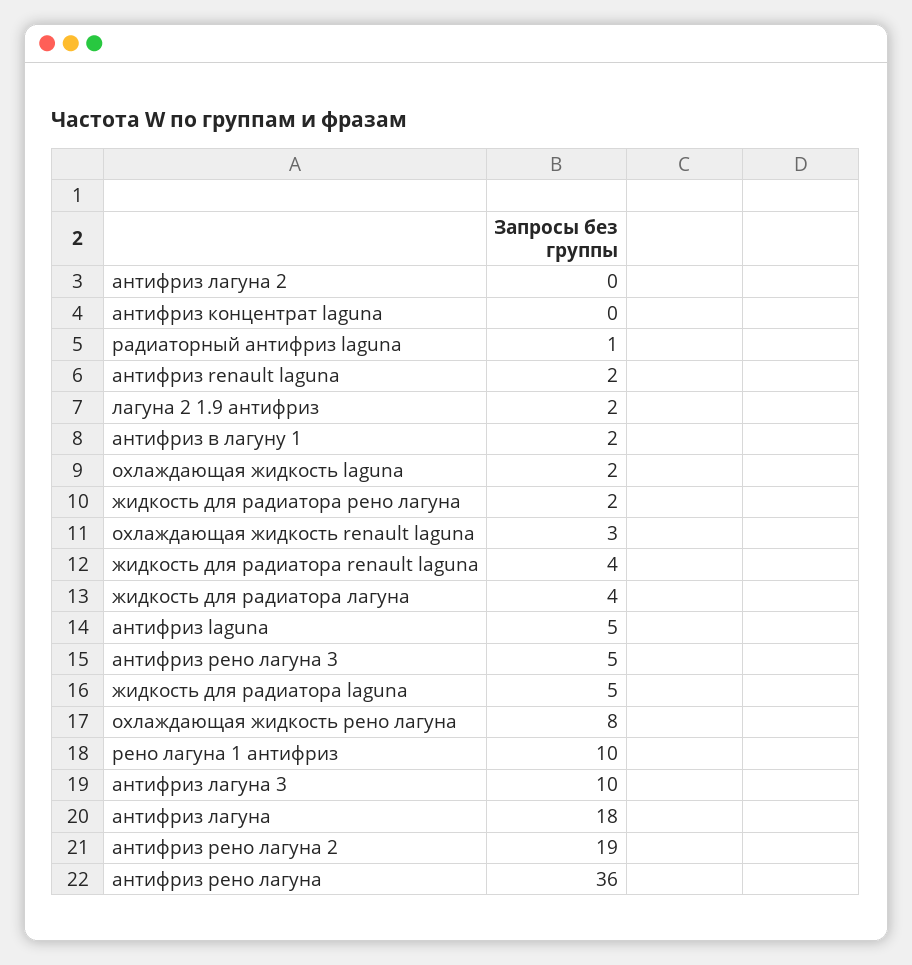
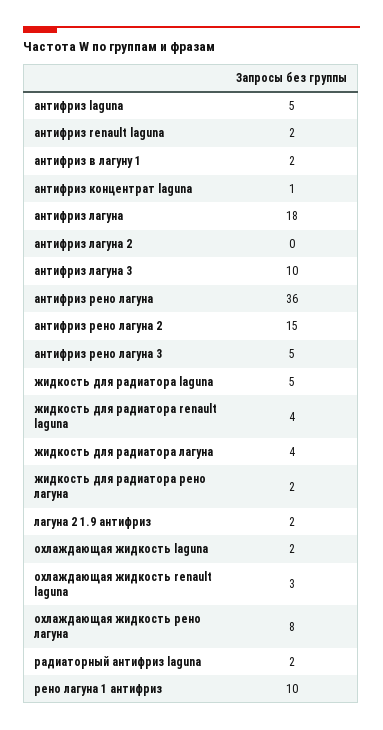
антифриз концентрат laguna: 0 -> 1
радиаторный антифриз laguna: 1 -> 2
антифриз рено лагуна 2: 19 -> 15

